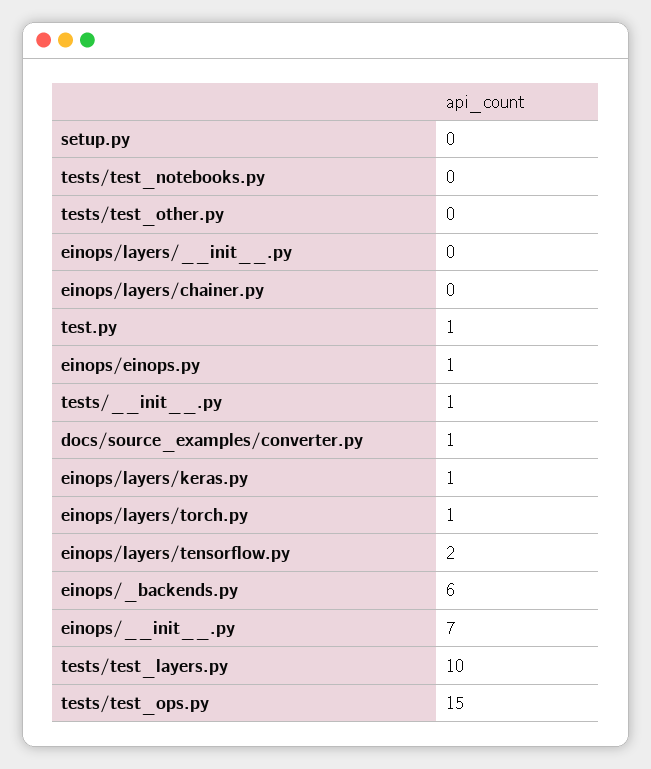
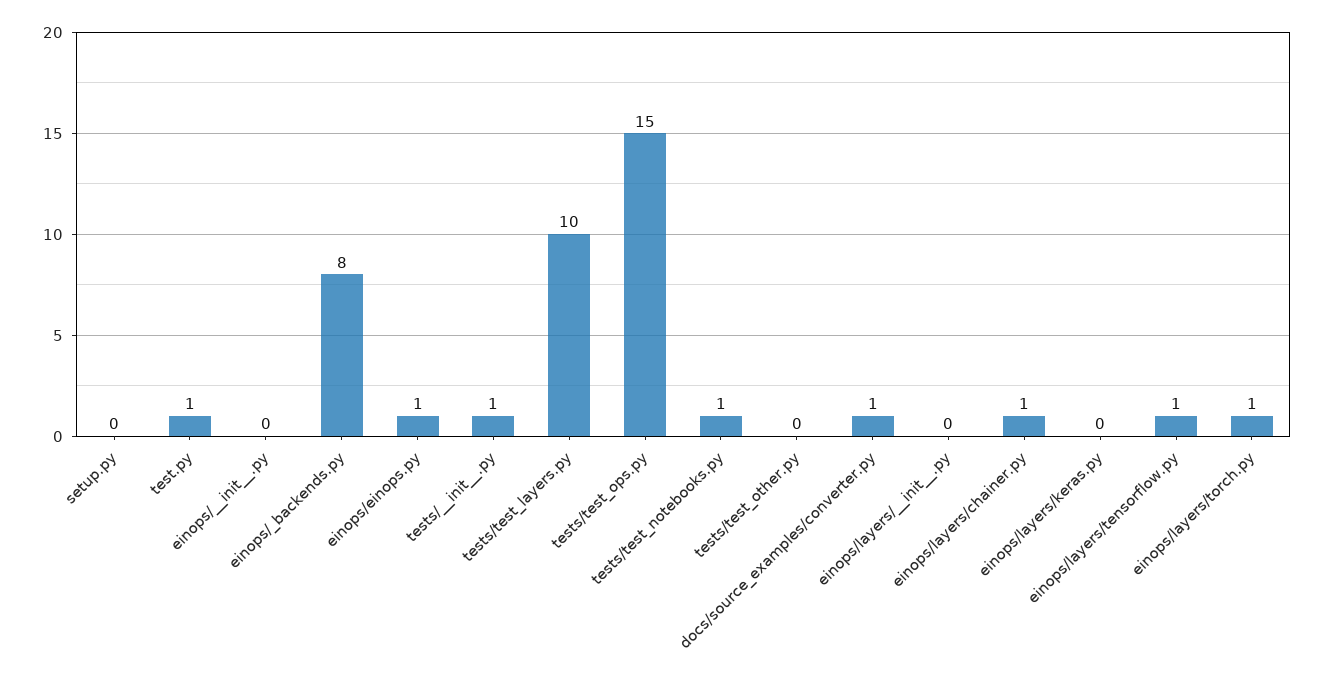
tests/test_notebooks.py: 0 -> 1
einops/layers/chainer.py: 0 -> 1
einops/layers/keras.py: 1 -> 0
einops/layers/tensorflow.py: 2 -> 1
einops/_backends.py: 6 -> 8
einops/__init__.py: 7 -> 0

